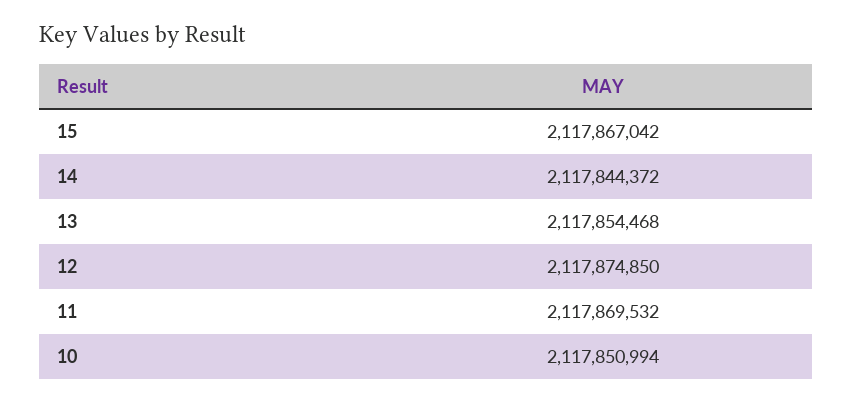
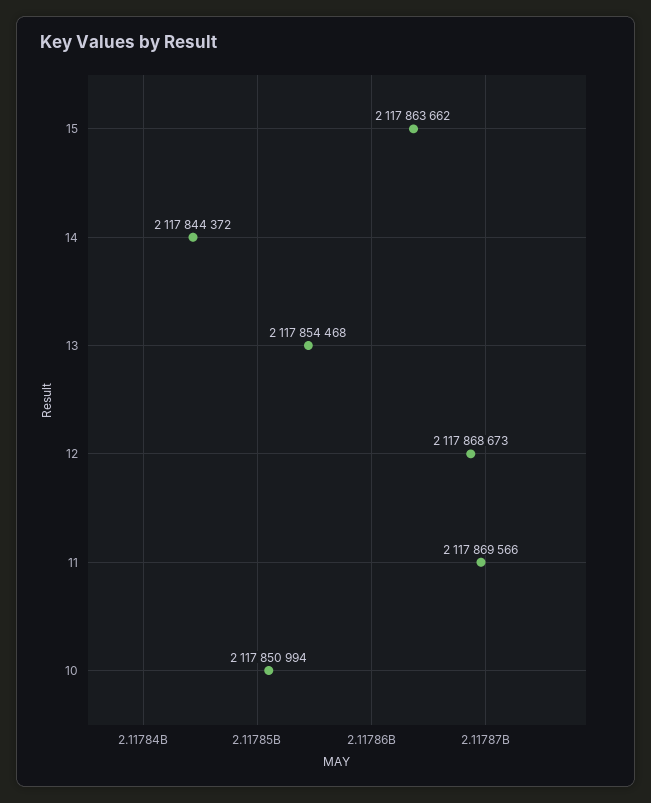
15: 2117867042 -> 2117863662
12: 2117874850 -> 2117868673
11: 2117869532 -> 2117869566

